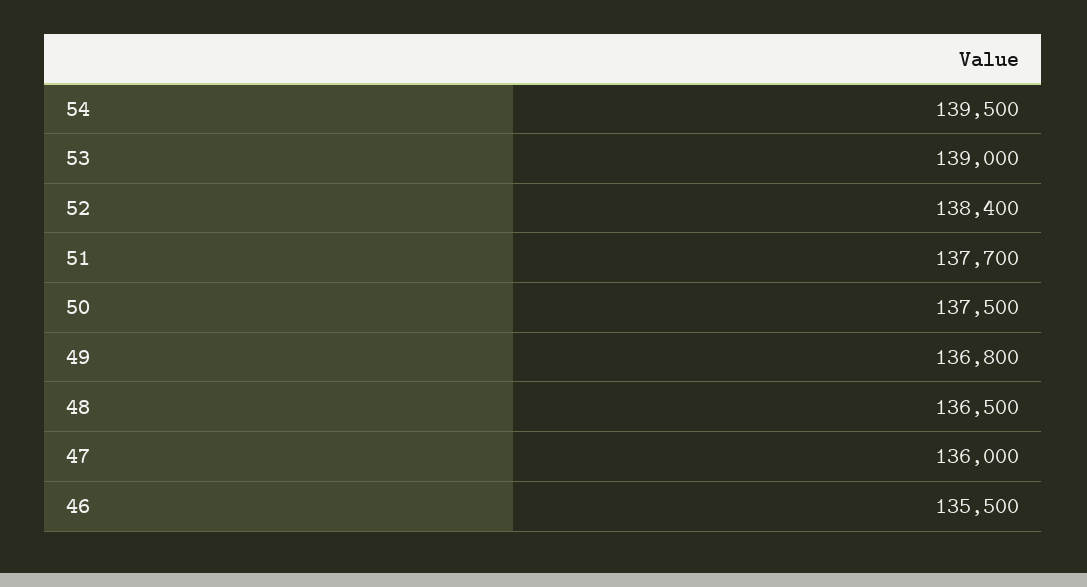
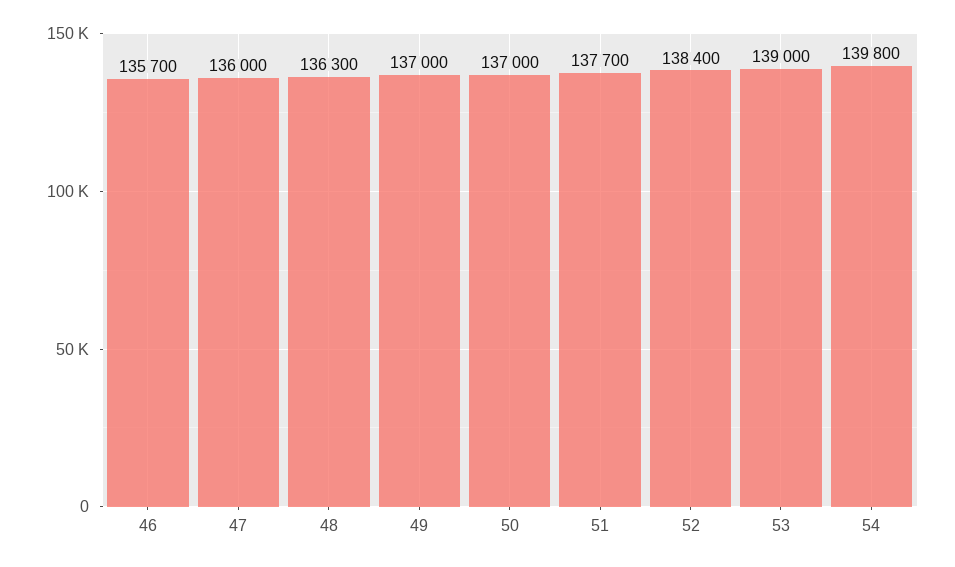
54: 139500 -> 139800
50: 137500 -> 137000
49: 136800 -> 137000
48: 136500 -> 136300
46: 135500 -> 135700

